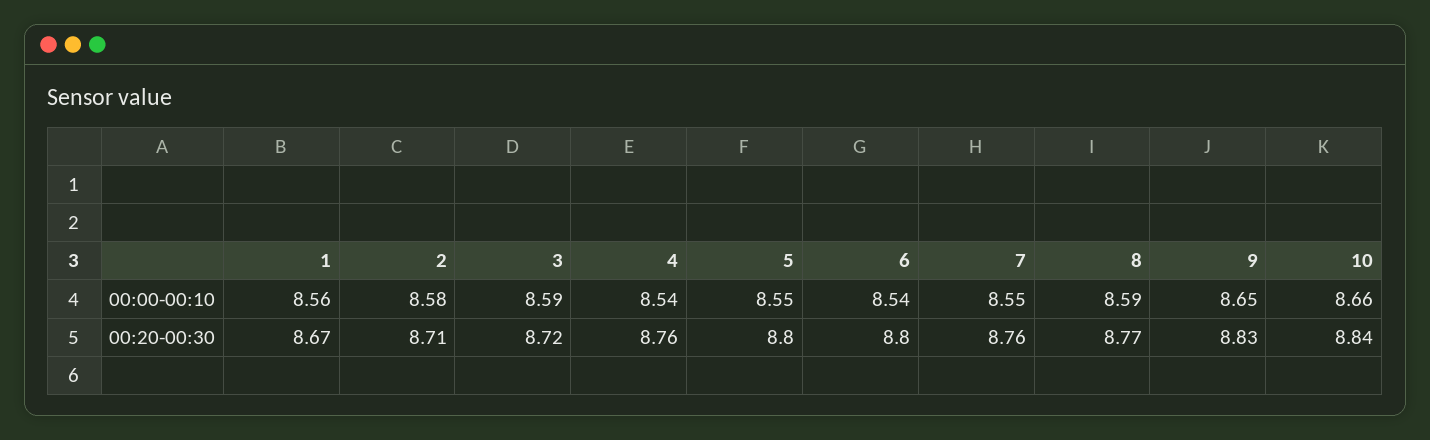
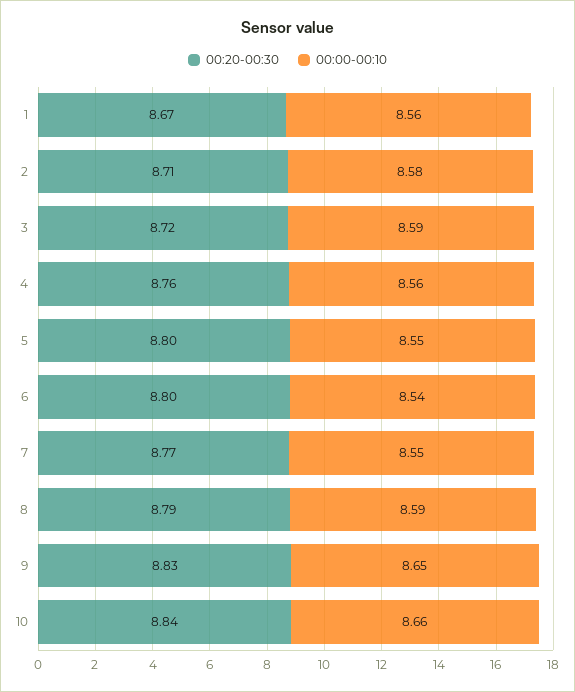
00:00-00:10, 4: 8.54 -> 8.56
00:20-00:30, 7: 8.76 -> 8.77
00:20-00:30, 8: 8.77 -> 8.79

